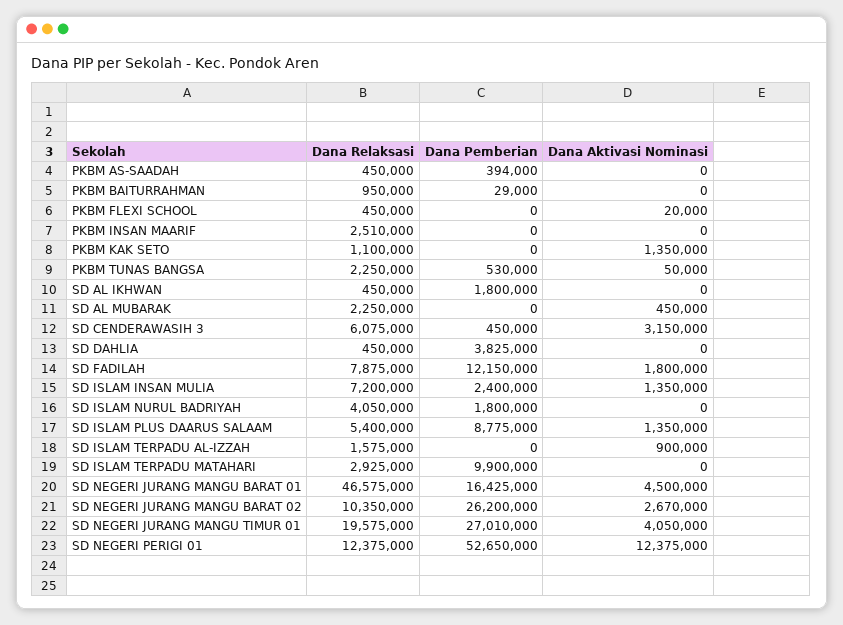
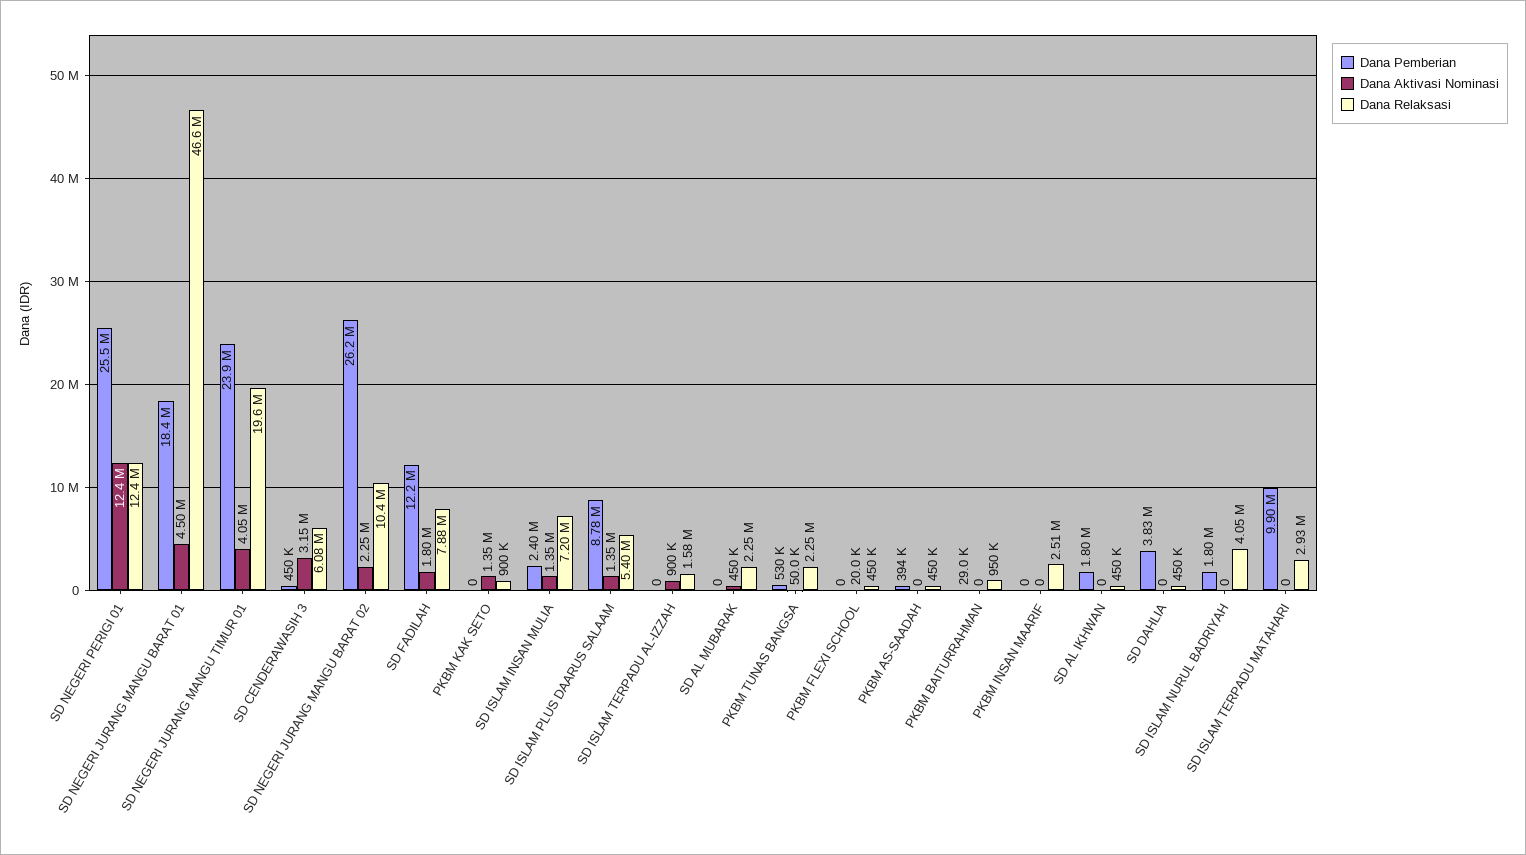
Dana Relaksasi, PKBM KAK SETO: 1100000 -> 900000
Dana Pemberian, SD NEGERI JURANG MANGU BARAT 01: 16425000 -> 18400000
Dana Aktivasi Nominasi, SD NEGERI JURANG MANGU BARAT 02: 2670000 -> 2250000
Dana Pemberian, SD NEGERI JURANG MANGU TIMUR 01: 27010000 -> 23900000
Dana Pemberian, SD NEGERI PERIGI 01: 52650000 -> 25500000

